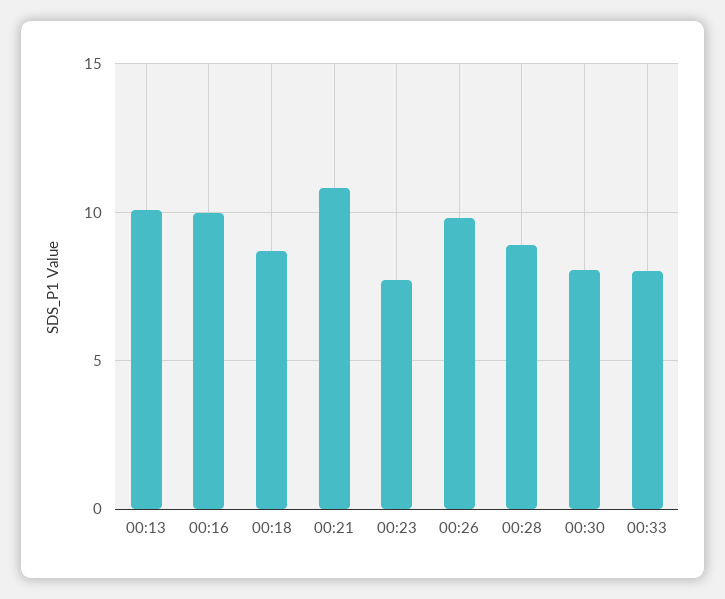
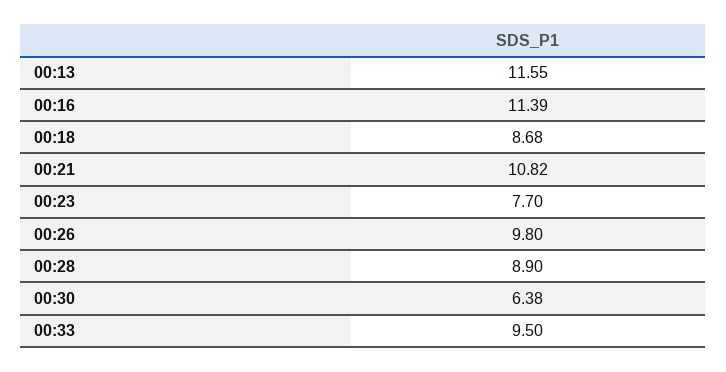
00:13: 10 -> 11.55
00:16: 10 -> 11.39
00:30: 8 -> 6.38
00:33: 8 -> 9.5

